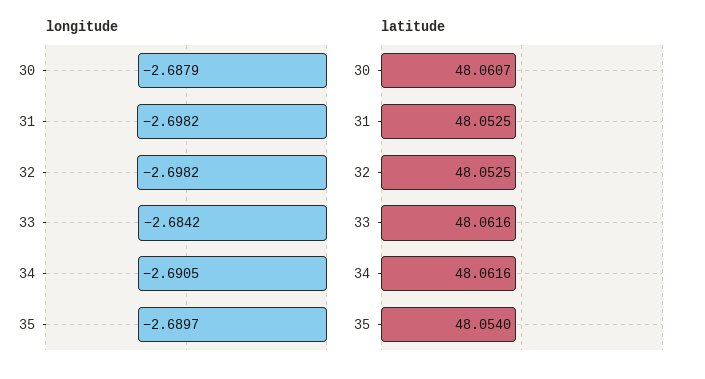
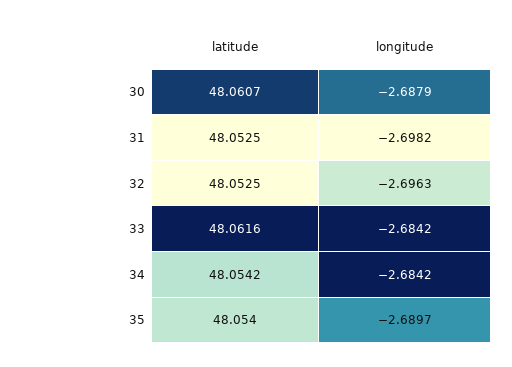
longitude, 32: -2.6982 -> -2.6963
longitude, 34: -2.6905 -> -2.6842
latitude, 34: 48.0616 -> 48.0542

